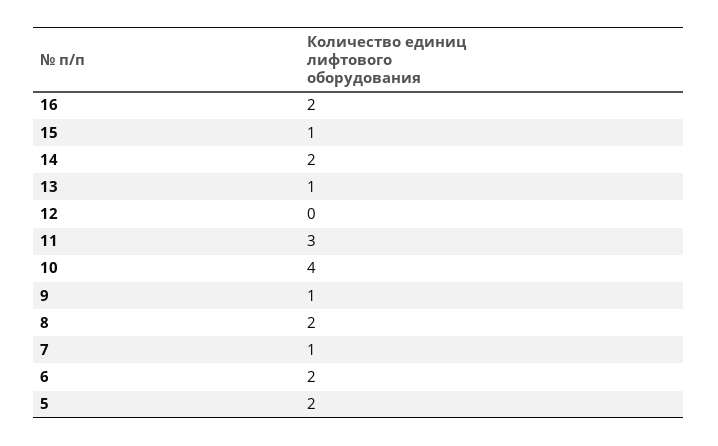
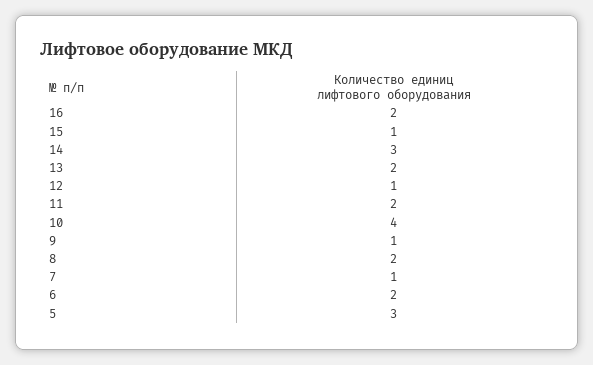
14: 2 -> 3
13: 1 -> 2
12: 0 -> 1
11: 3 -> 2
5: 2 -> 3

